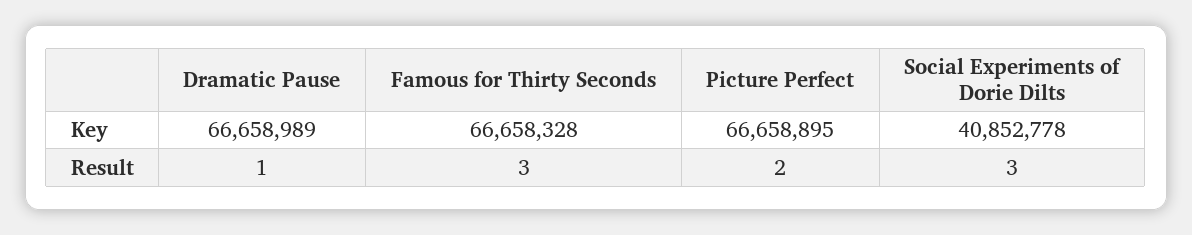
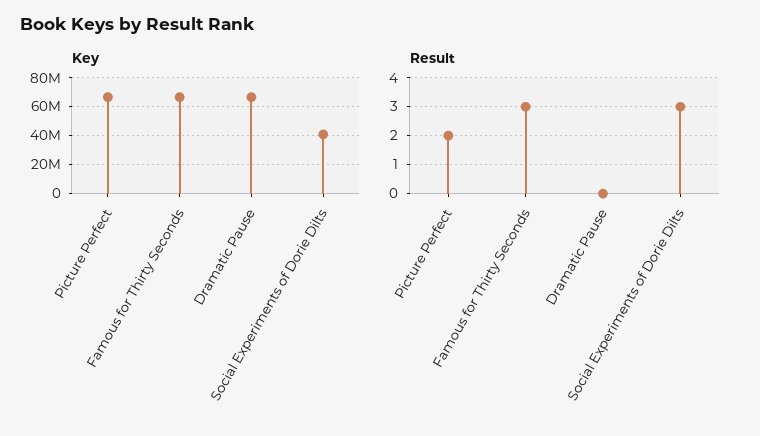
Result, Dramatic Pause: 1 -> 0

